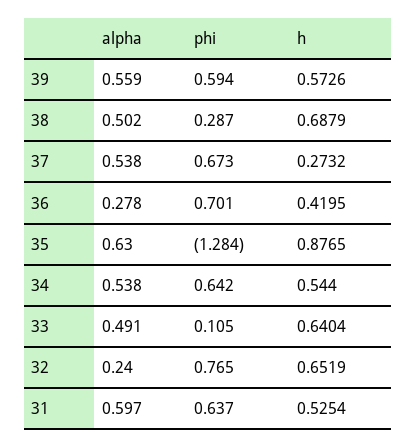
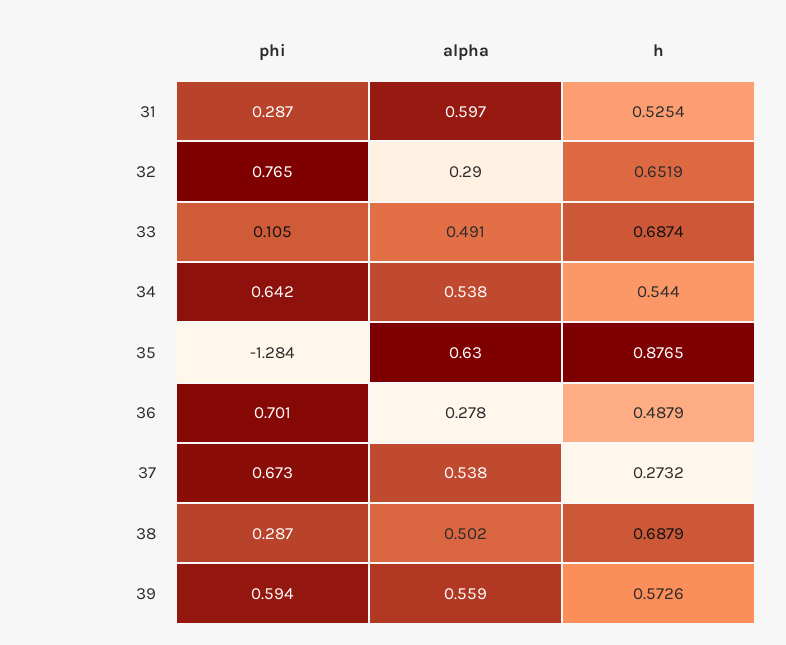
h, 36: 0.4195 -> 0.4879
h, 33: 0.6404 -> 0.6874
alpha, 32: 0.24 -> 0.29
phi, 31: 0.637 -> 0.287

